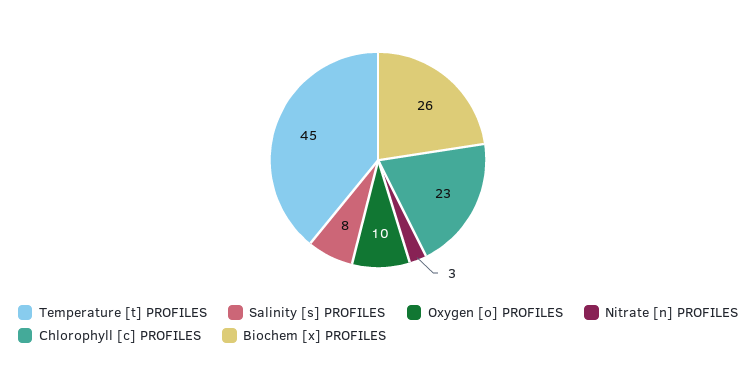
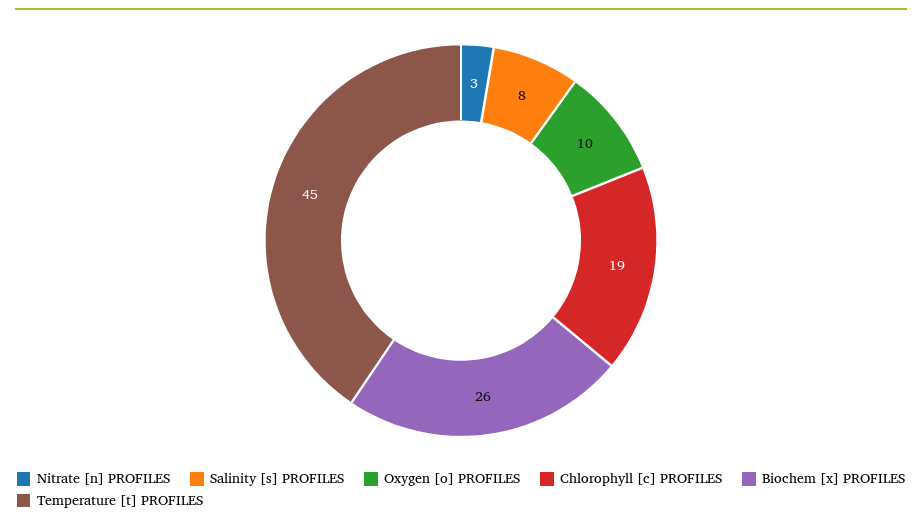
Chlorophyll [c] PROFILES: 23 -> 19

